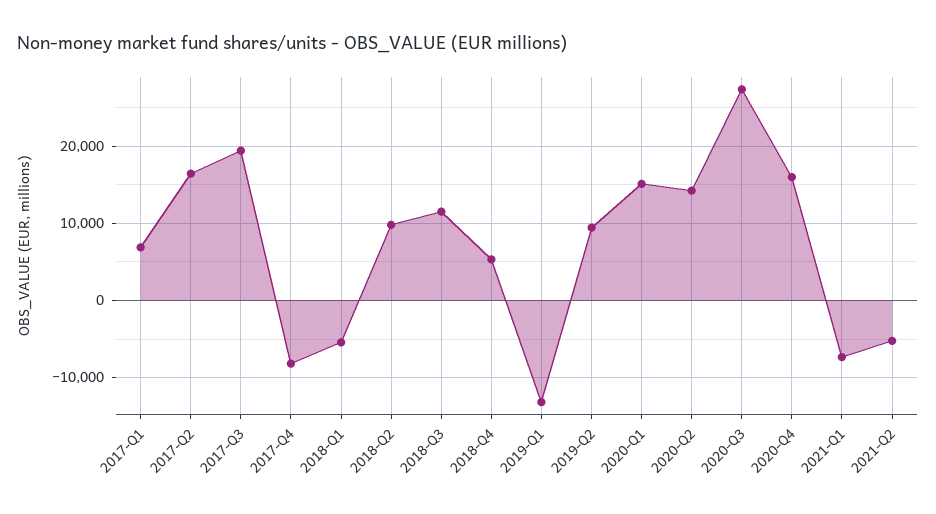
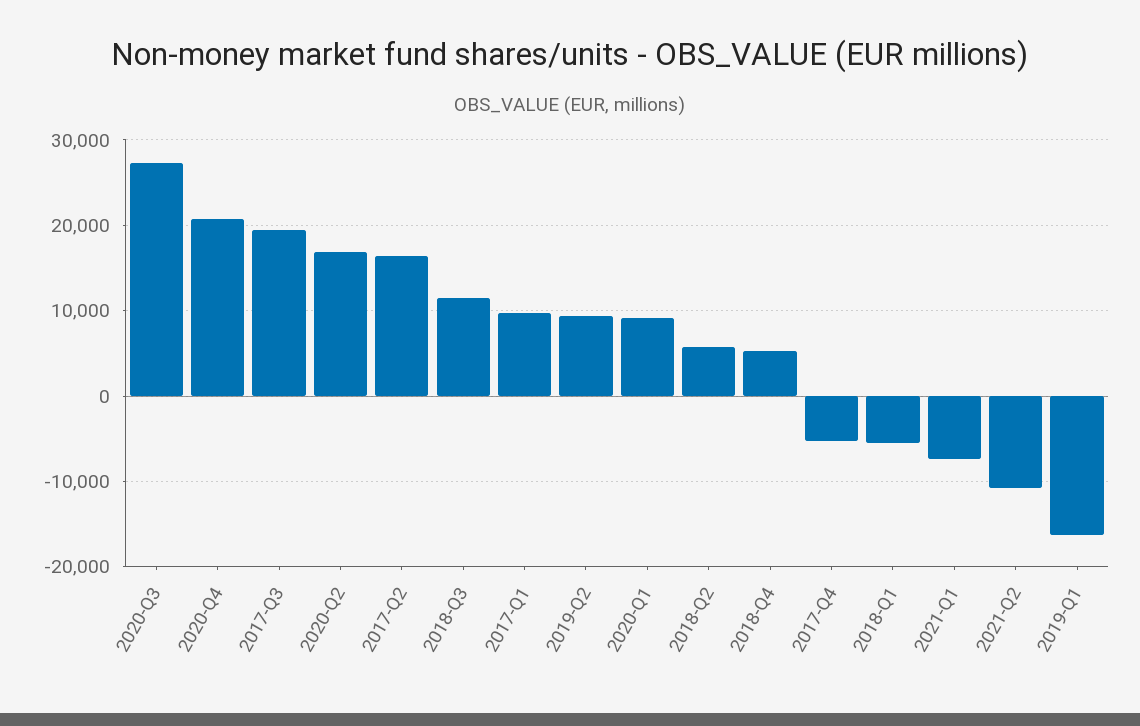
2017-Q1: 7000 -> 10000
2017-Q4: -8000 -> -5000
2018-Q2: 10000 -> 6000
2019-Q1: -13000 -> -16000
2020-Q1: 15000 -> 9000
2020-Q2: 14000 -> 17000
2020-Q4: 16000 -> 21000
2021-Q2: -5000 -> -11000

